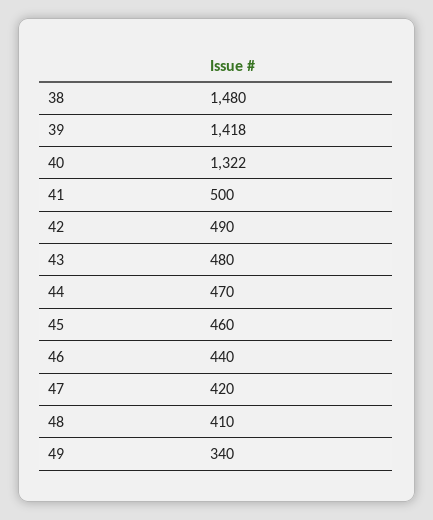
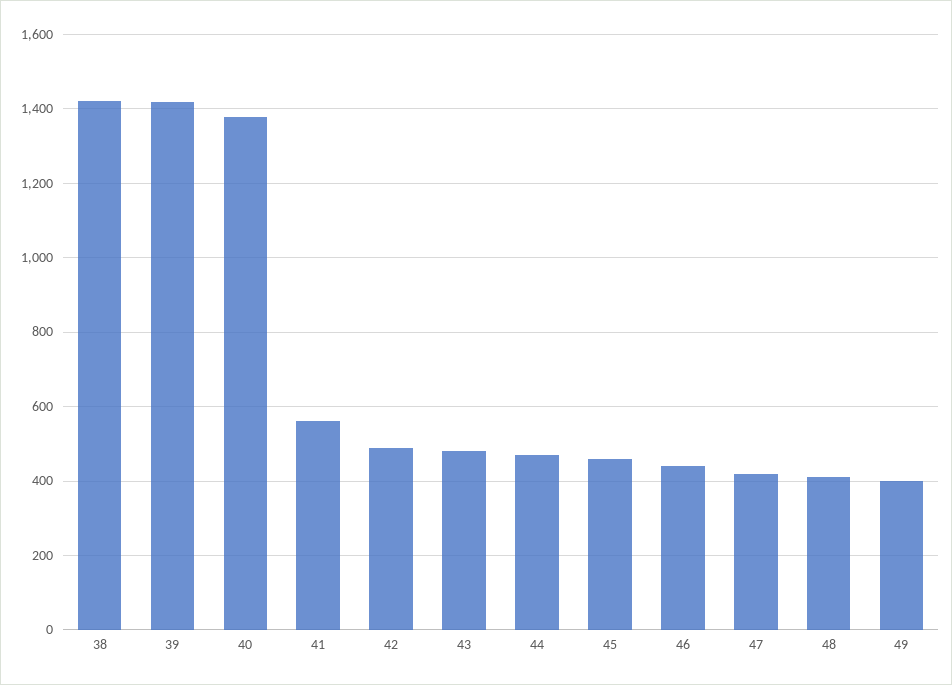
38: 1480 -> 1420
40: 1322 -> 1380
41: 500 -> 560
49: 340 -> 400

